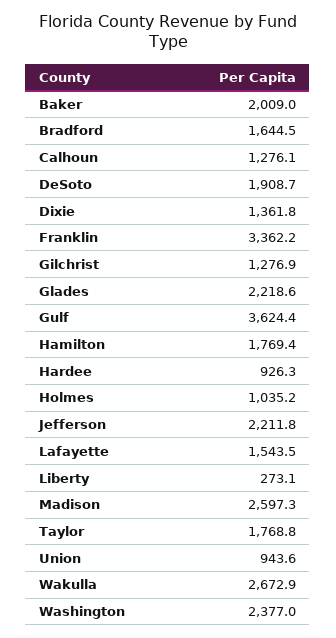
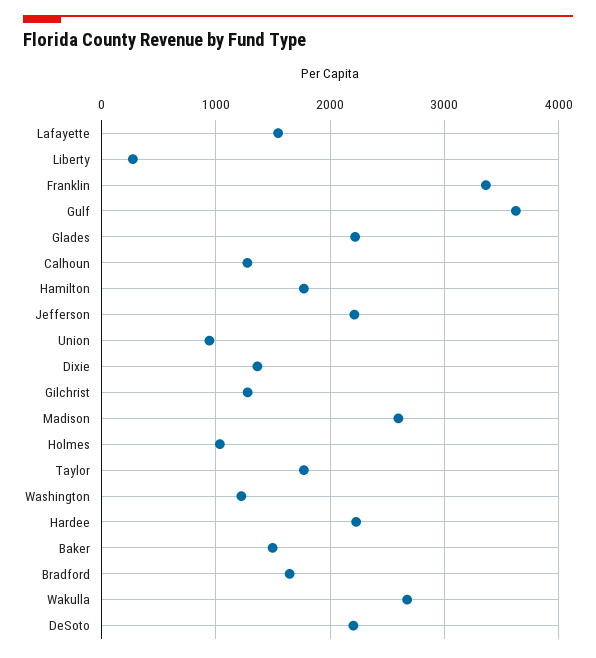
Baker: 2009 -> 1500
DeSoto: 1908.7 -> 2200
Hardee: 926.3 -> 2200
Washington: 2377 -> 1200

